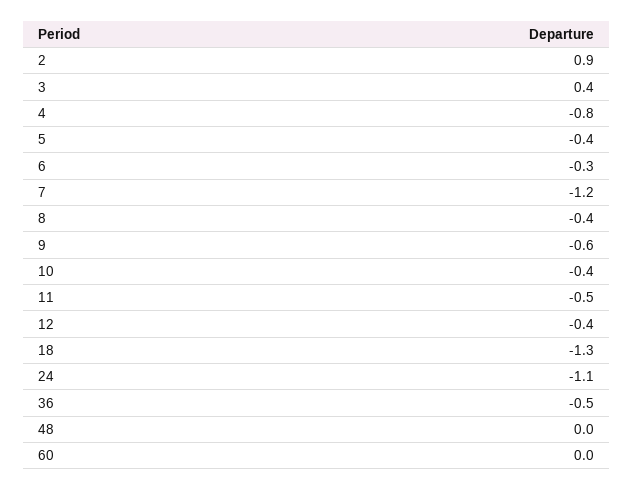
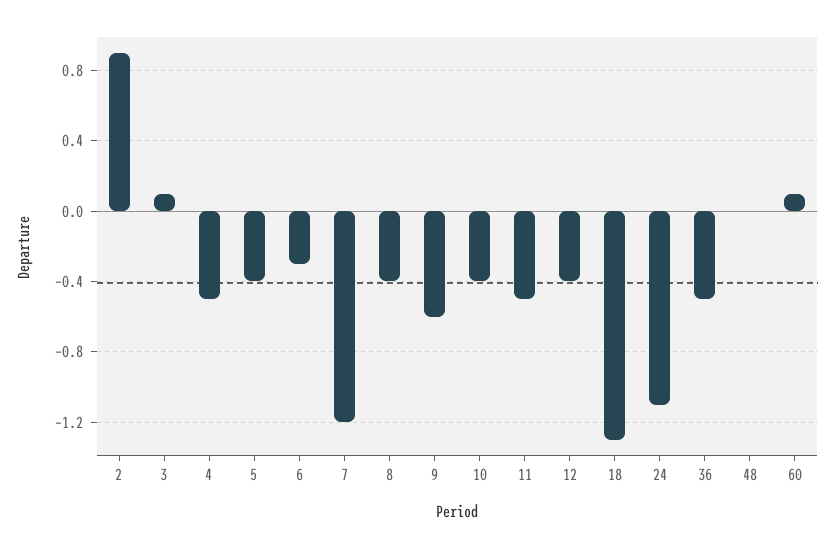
3: 0.4 -> 0.1
4: -0.8 -> -0.5
60: 0 -> 0.1

